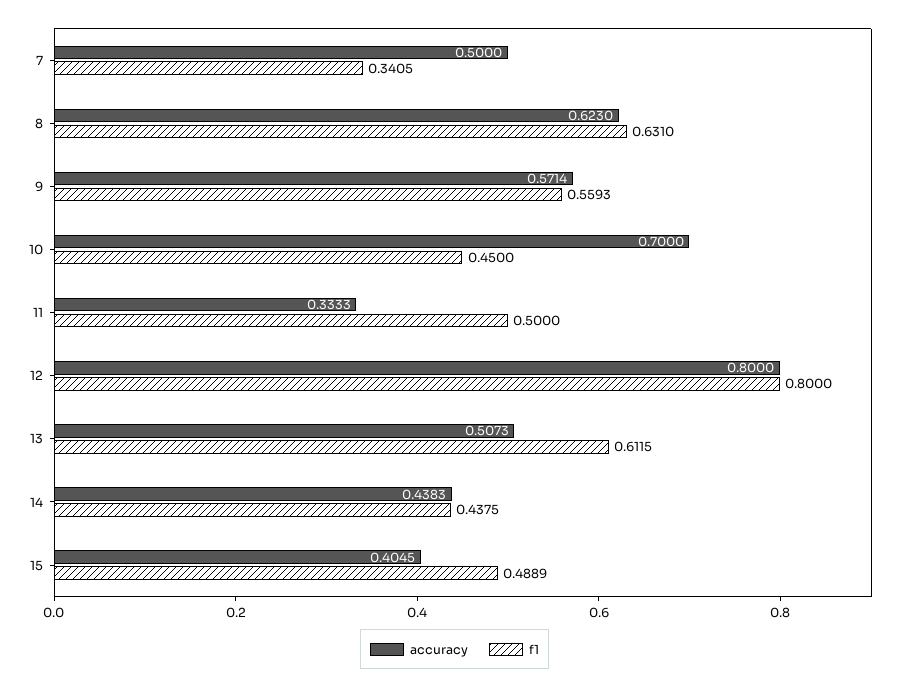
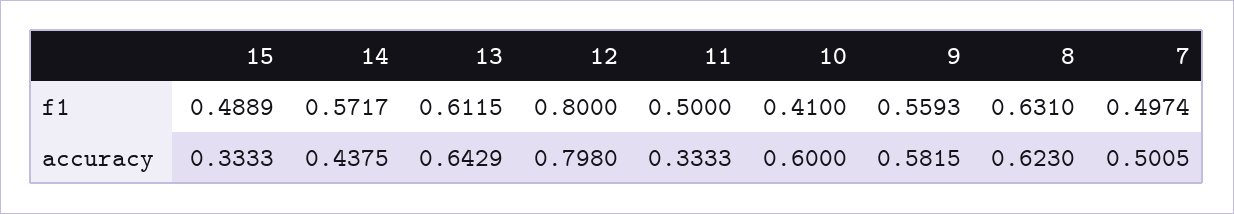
accuracy, 7: 0.5 -> 0.5005
f1, 7: 0.3405 -> 0.4974
accuracy, 9: 0.5714 -> 0.5815
accuracy, 10: 0.7 -> 0.6
f1, 10: 0.45 -> 0.41
accuracy, 12: 0.8 -> 0.798
accuracy, 13: 0.5073 -> 0.6429
accuracy, 14: 0.4383 -> 0.4375
f1, 14: 0.4375 -> 0.5717
accuracy, 15: 0.4045 -> 0.3333

